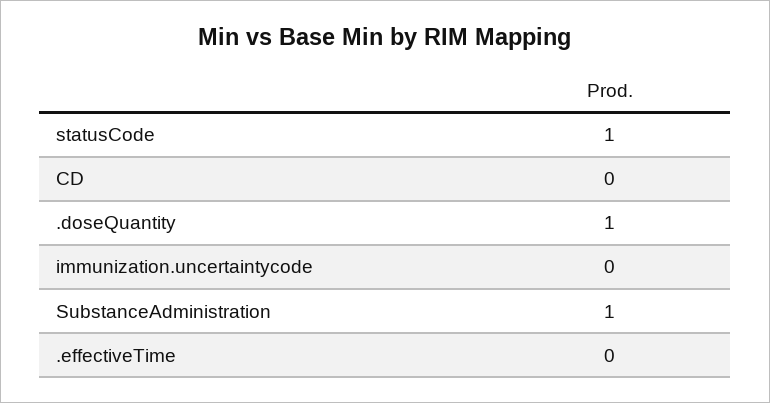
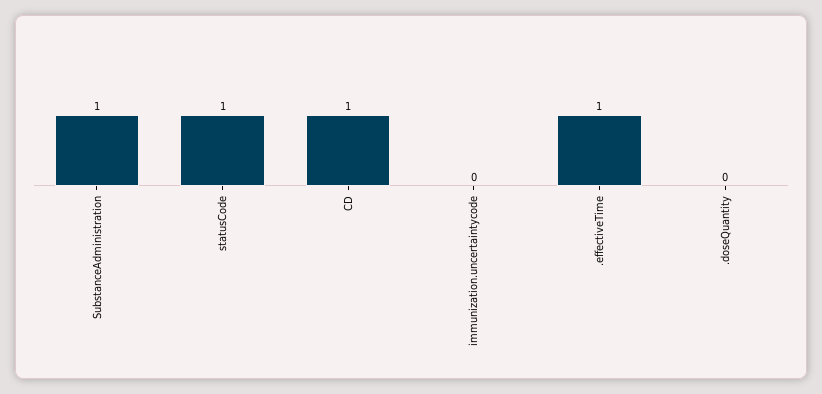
CD: 0 -> 1
.doseQuantity: 1 -> 0
.effectiveTime: 0 -> 1

